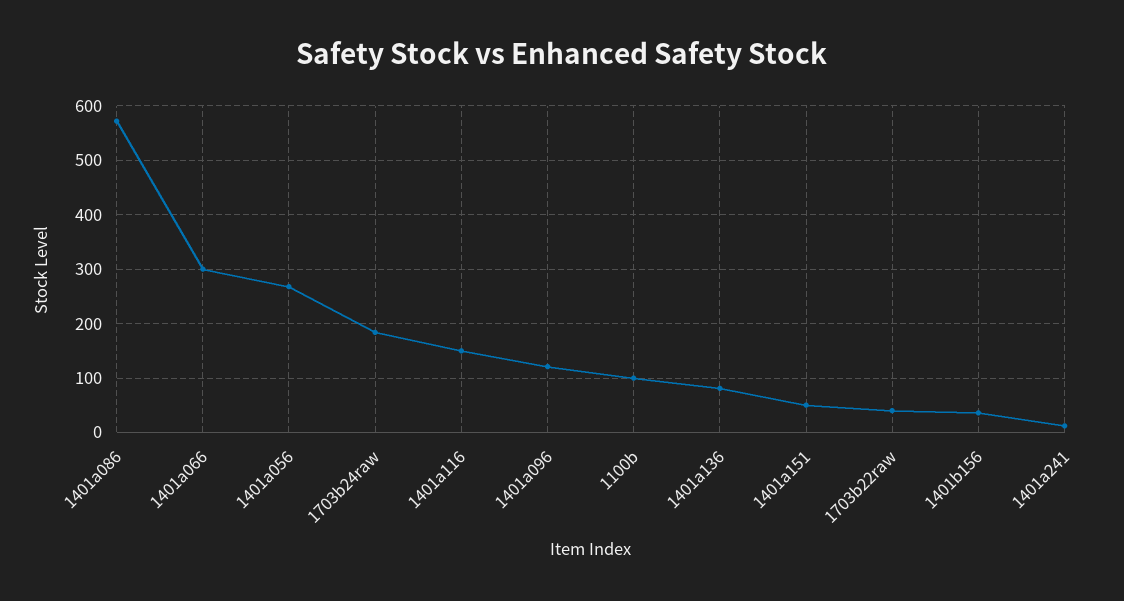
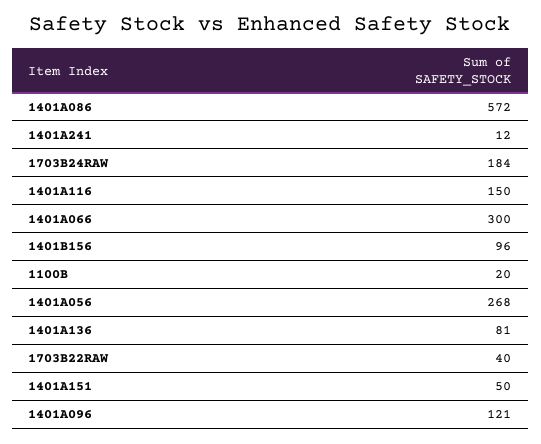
1100b: 100 -> 20
1401b156: 40 -> 96

